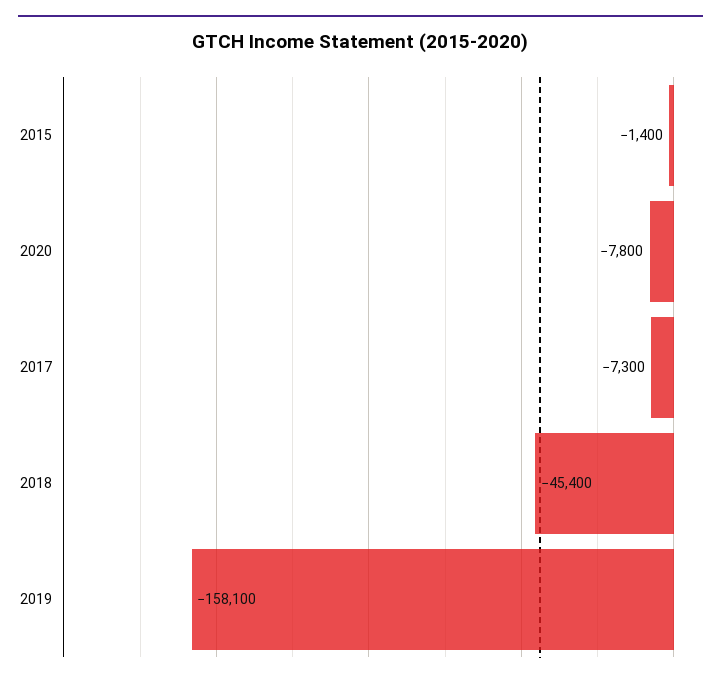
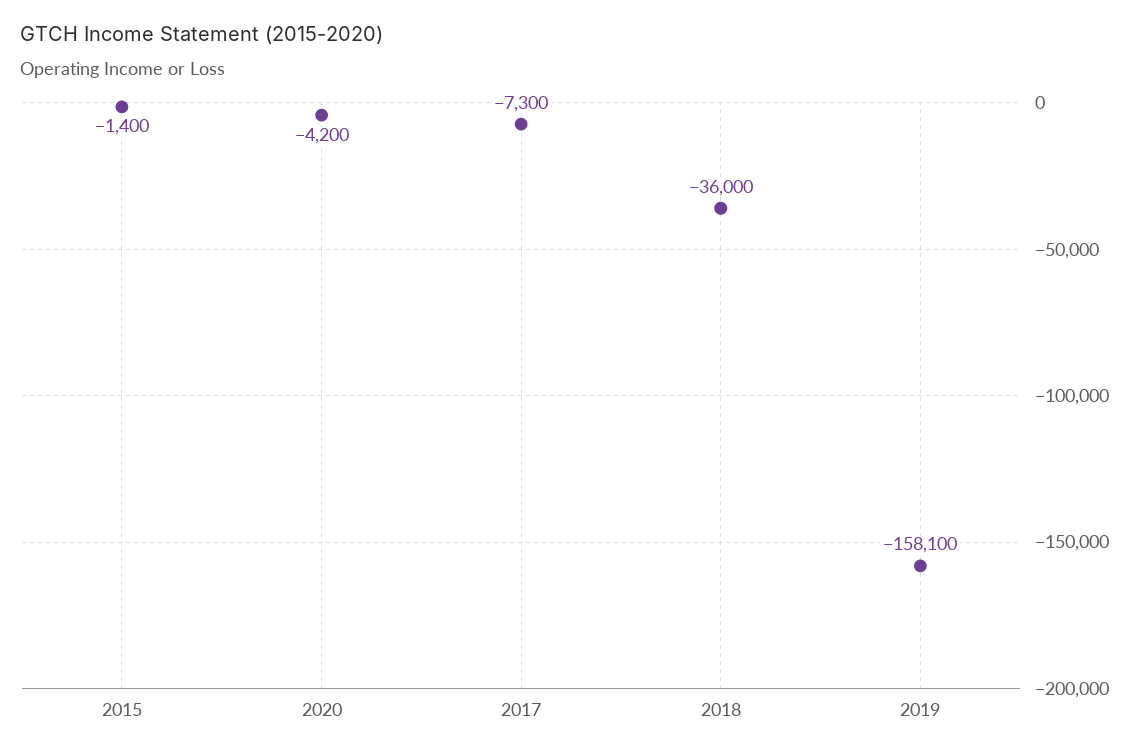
2020: -7800 -> -4200
2018: -45400 -> -36000

